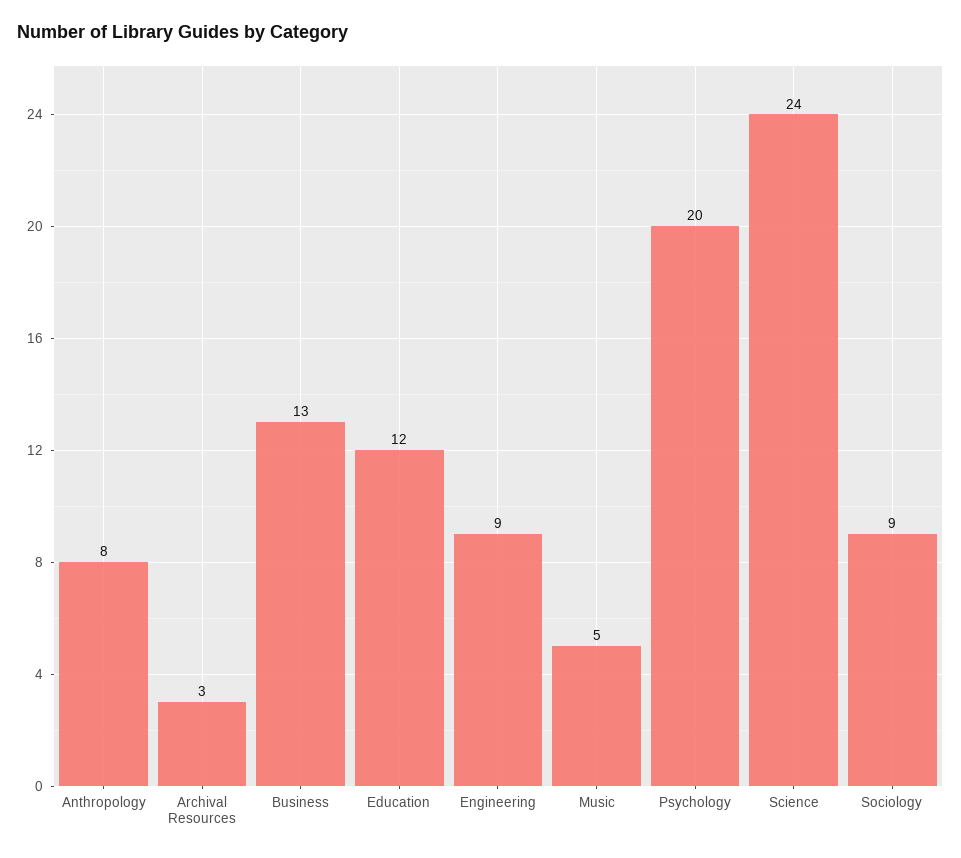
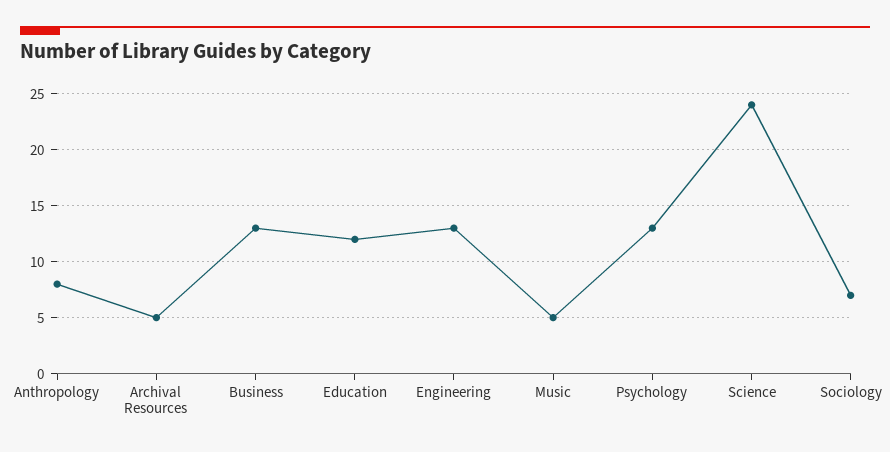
Archival Resources: 3 -> 5
Engineering: 9 -> 13
Psychology: 20 -> 13
Sociology: 9 -> 7

